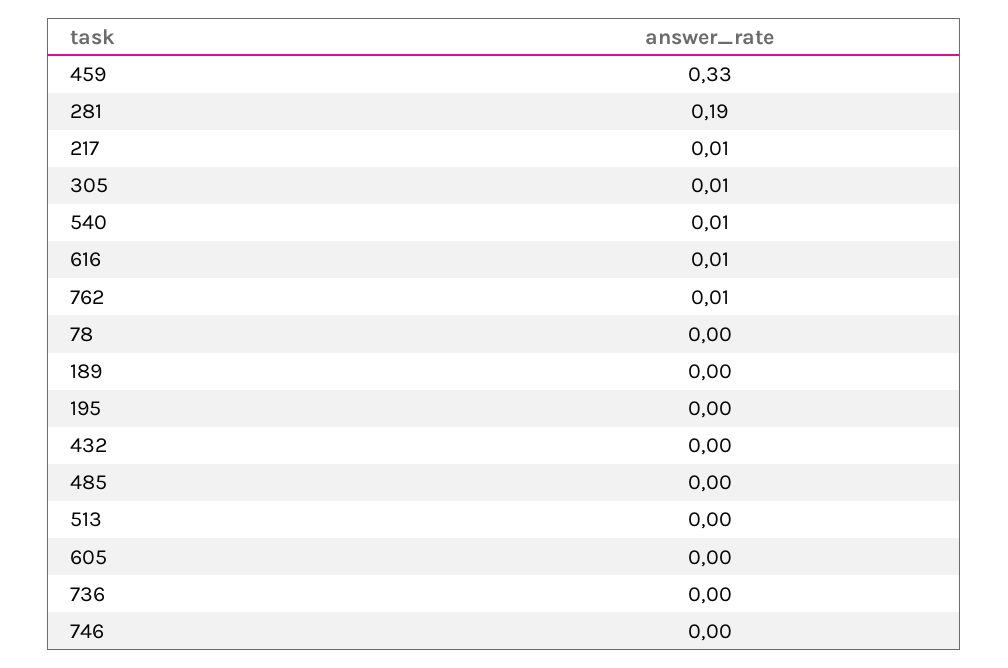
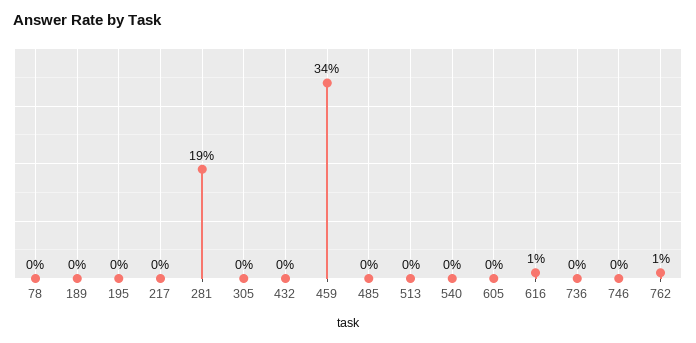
459: 0.33 -> 0.34
217: 0.01 -> 0
305: 0.01 -> 0
540: 0.01 -> 0

